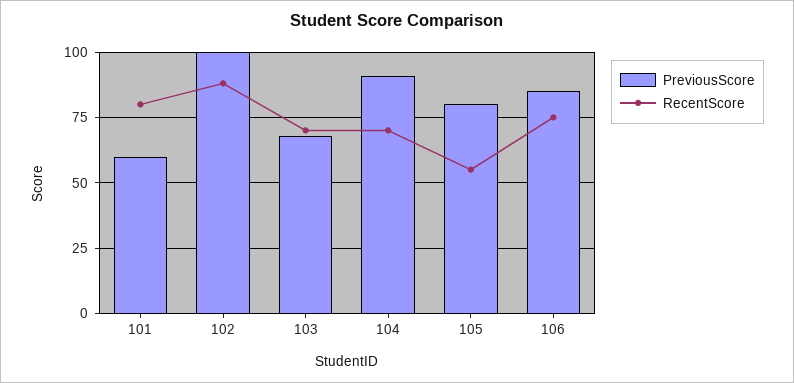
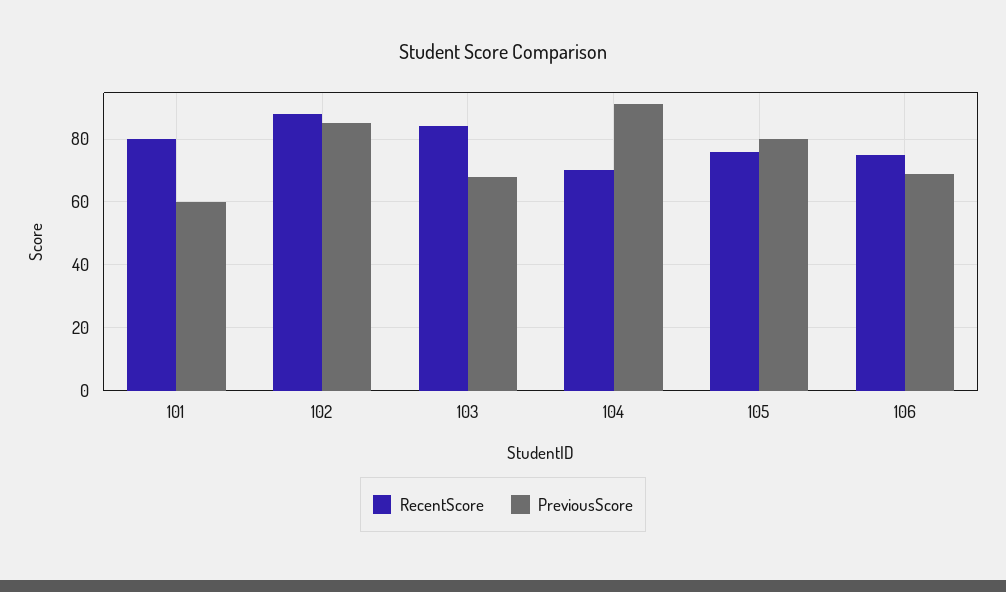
PreviousScore, 102: 100 -> 85
RecentScore, 103: 70 -> 85
RecentScore, 105: 55 -> 75
PreviousScore, 106: 85 -> 70

